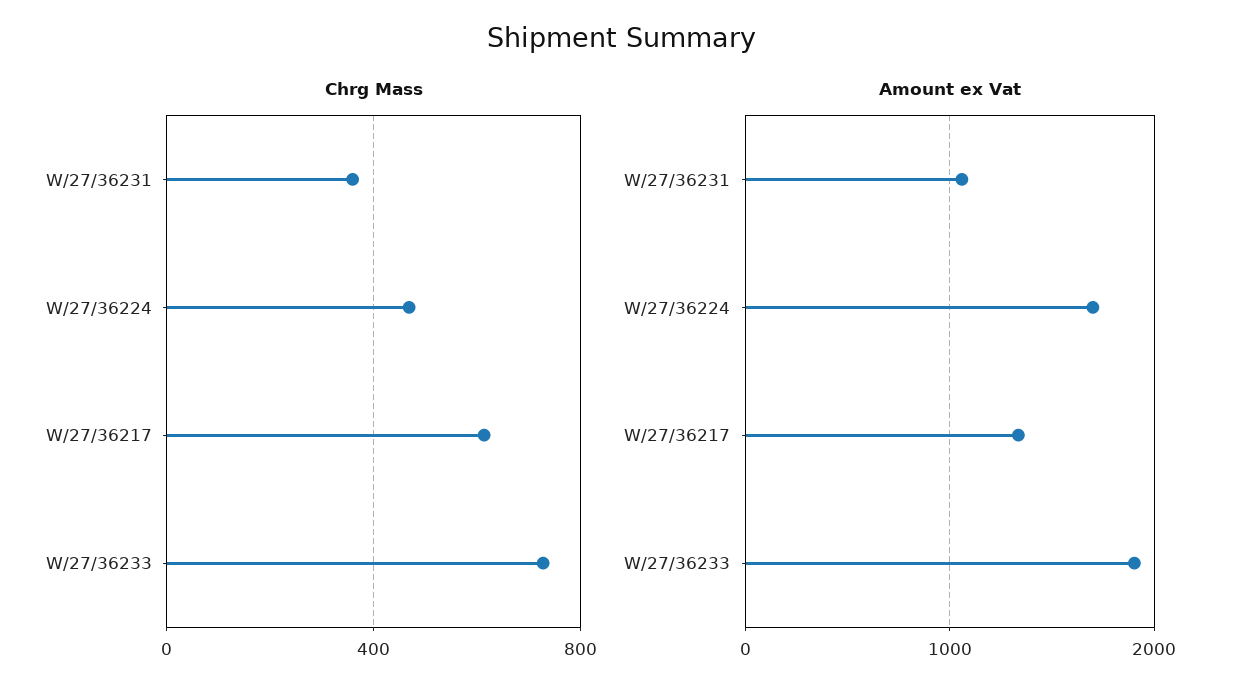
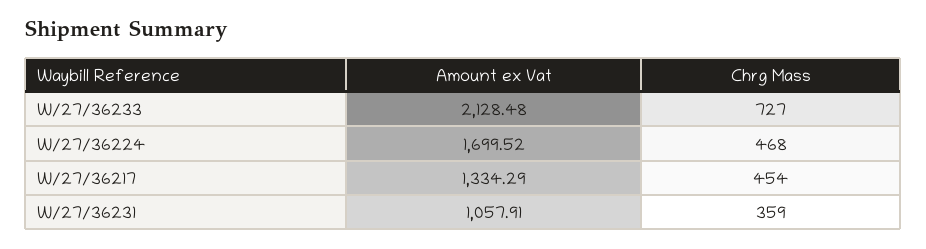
Chrg Mass, W/27/36217: 600 -> 454
Amount ex Vat, W/27/36233: 1900 -> 2128.48

